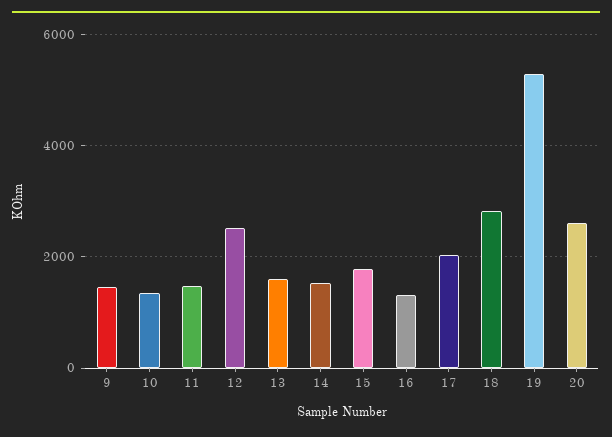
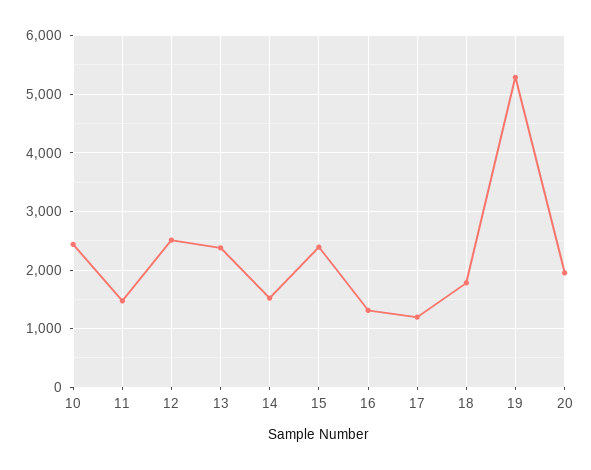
9: 1400 -> none
10: 1400 -> 2400
13: 1600 -> 2400
15: 1800 -> 2400
17: 2000 -> 1200
18: 2800 -> 1800
20: 2600 -> 2000

